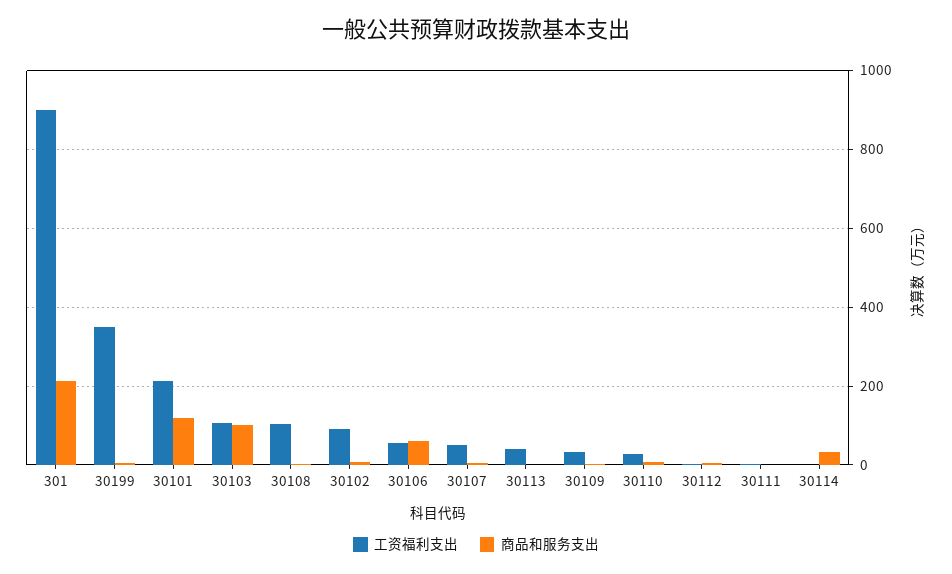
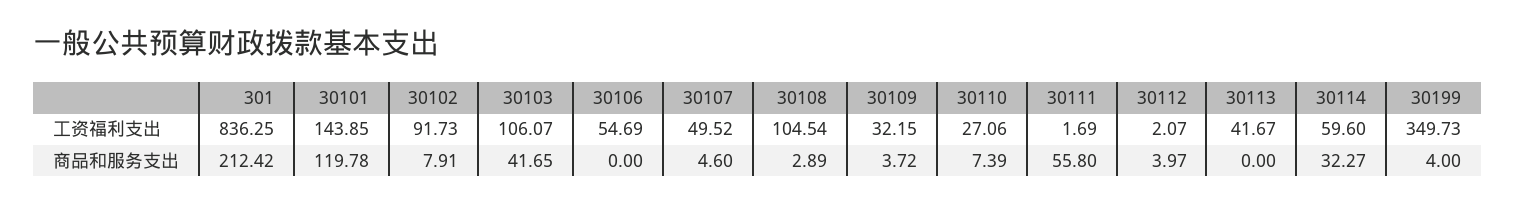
工资福利支出, 301: 900 -> 836.25
工资福利支出, 30101: 220 -> 143.85
商品和服务支出, 30103: 100 -> 41.65
商品和服务支出, 30106: 60 -> 0
商品和服务支出, 30111: 0 -> 55.8
工资福利支出, 30114: 0 -> 59.6

